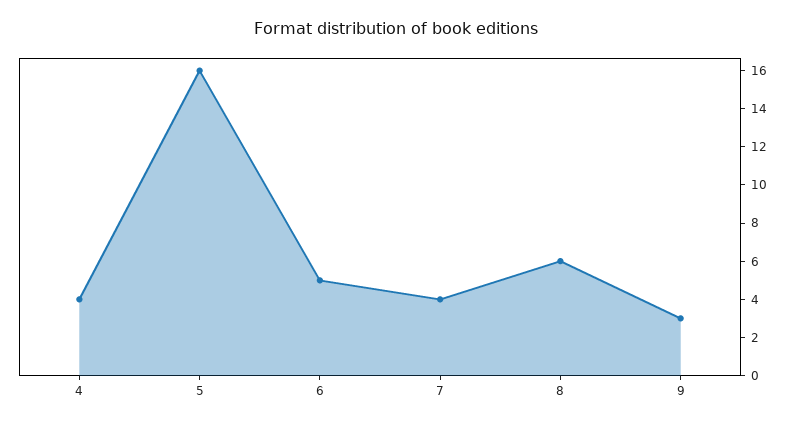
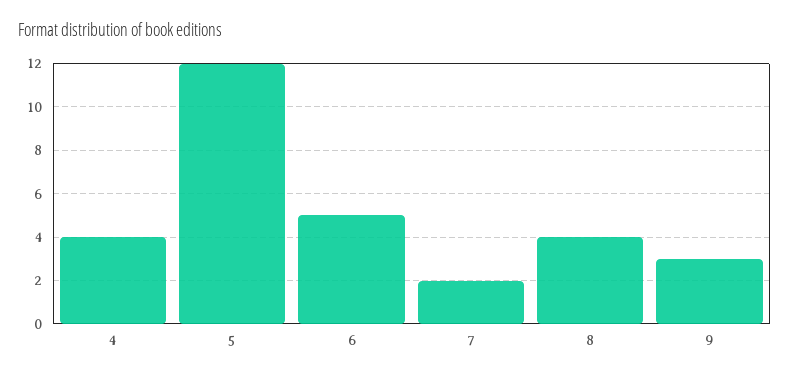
5: 16 -> 12
7: 4 -> 2
8: 6 -> 4

